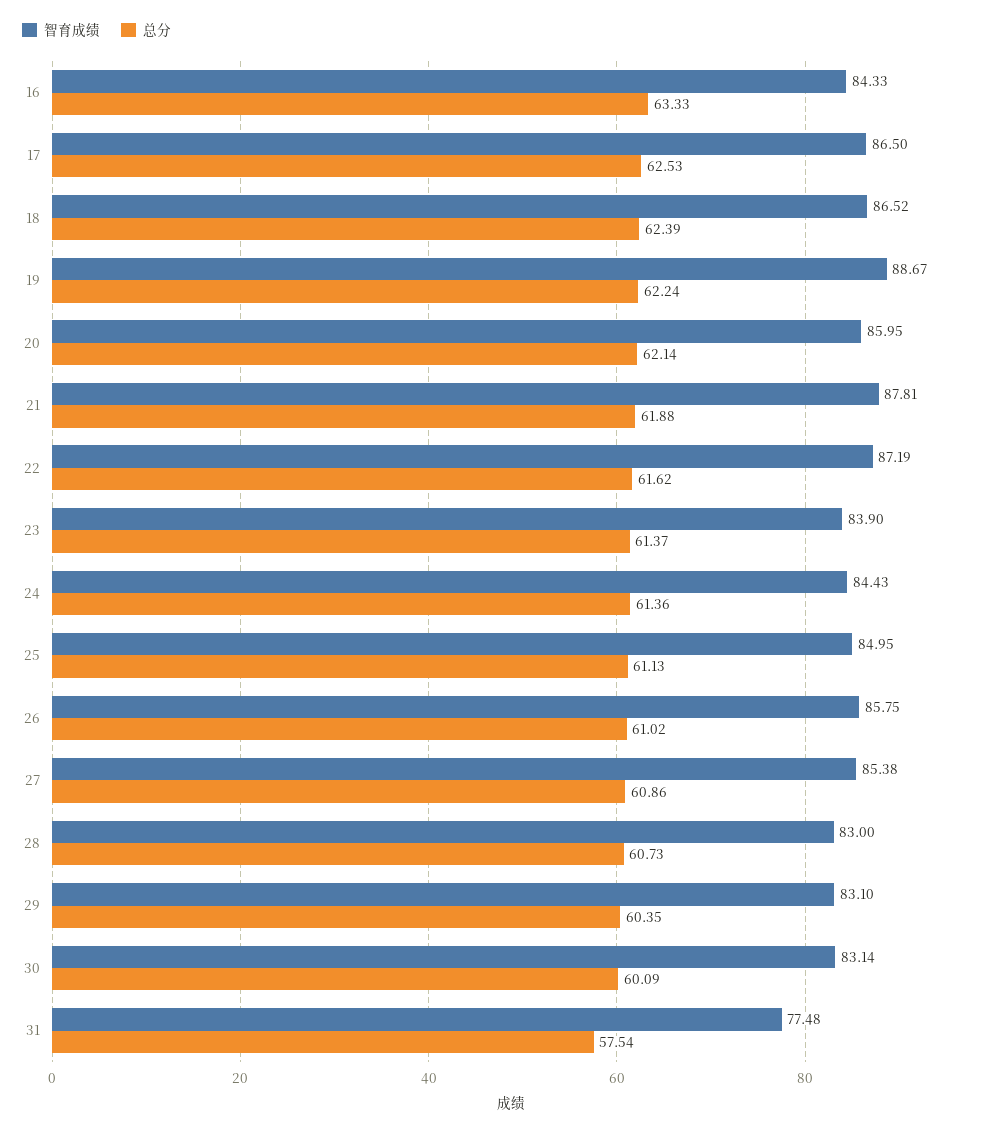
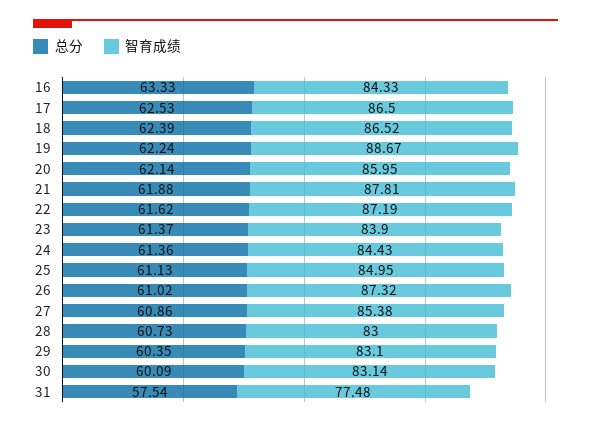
智育成绩, 26: 85.75 -> 87.32

